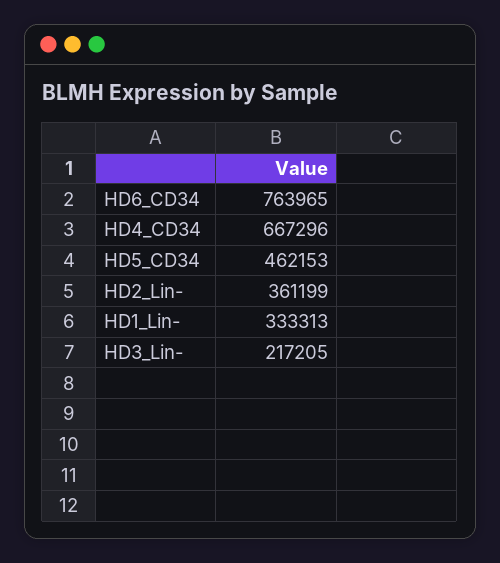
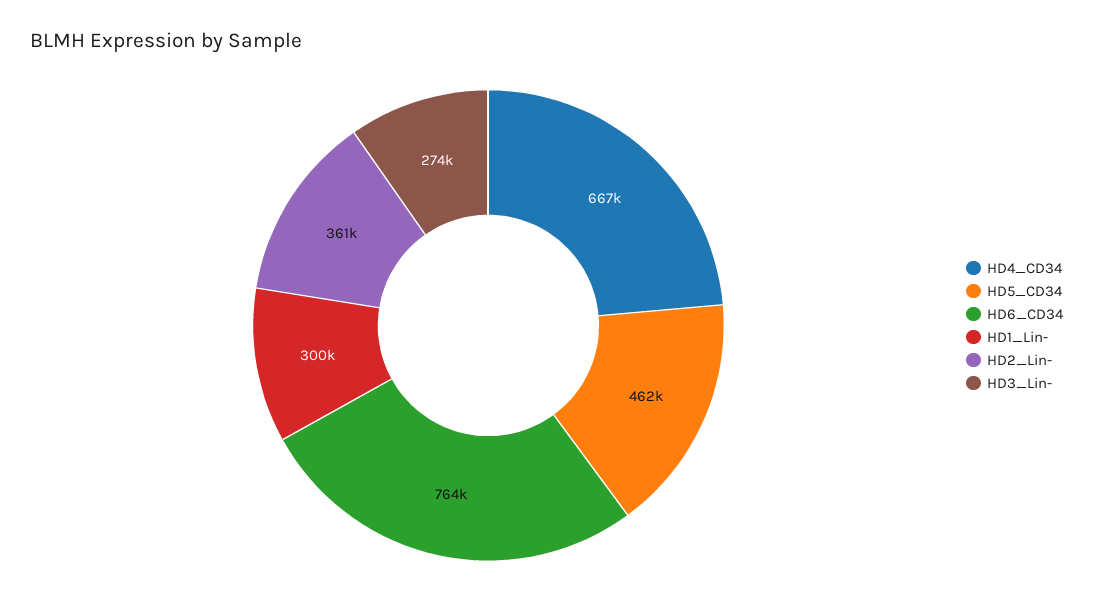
HD1_Lin-: 333313 -> 300000
HD3_Lin-: 217205 -> 274000

